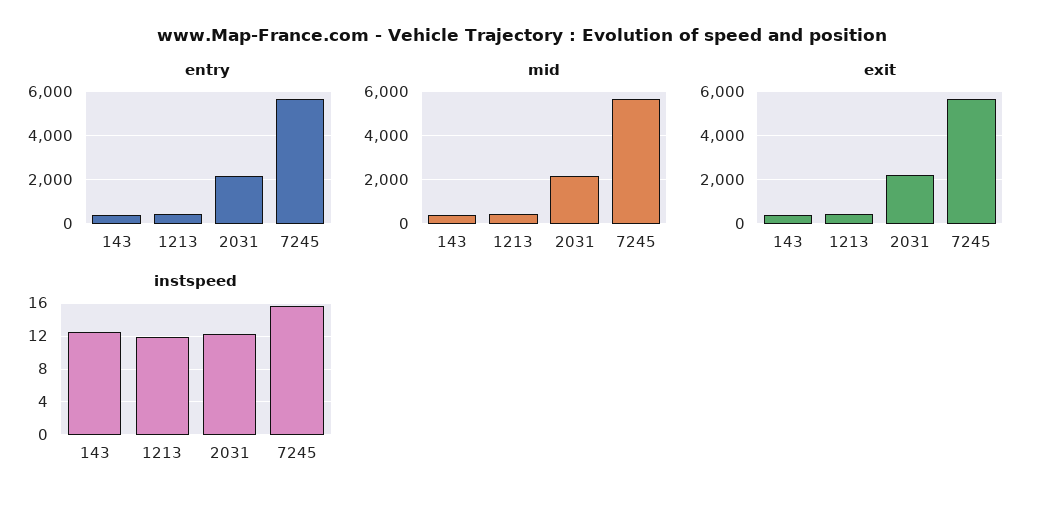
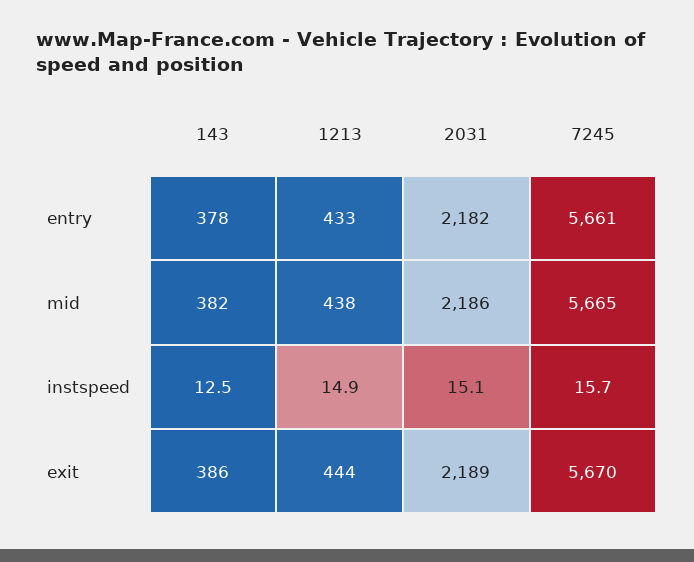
instspeed, 1213: 12 -> 14.9
instspeed, 2031: 12 -> 15.1

